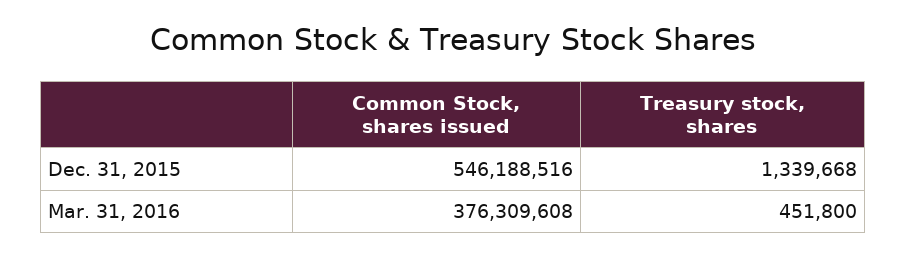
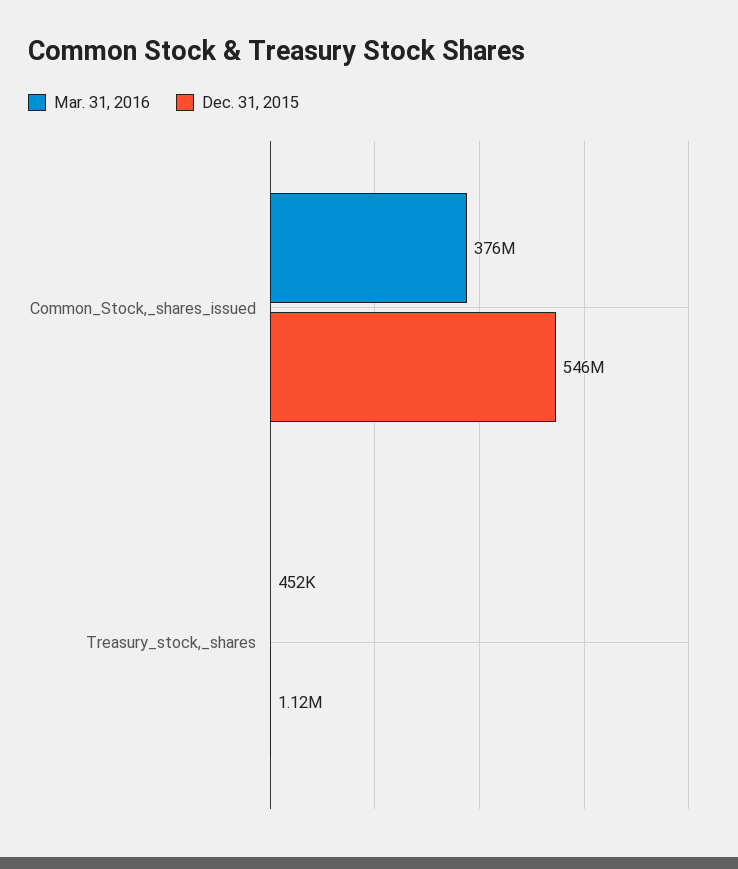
Dec. 31, 2015, Treasury stock, shares: 1339668 -> 1120000

